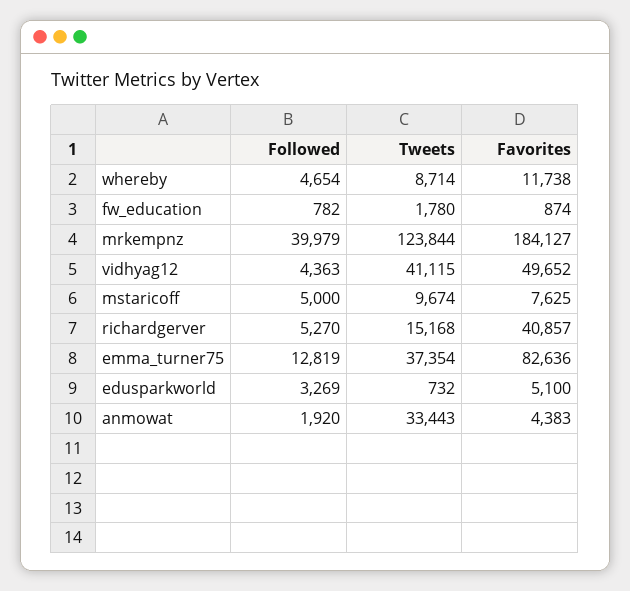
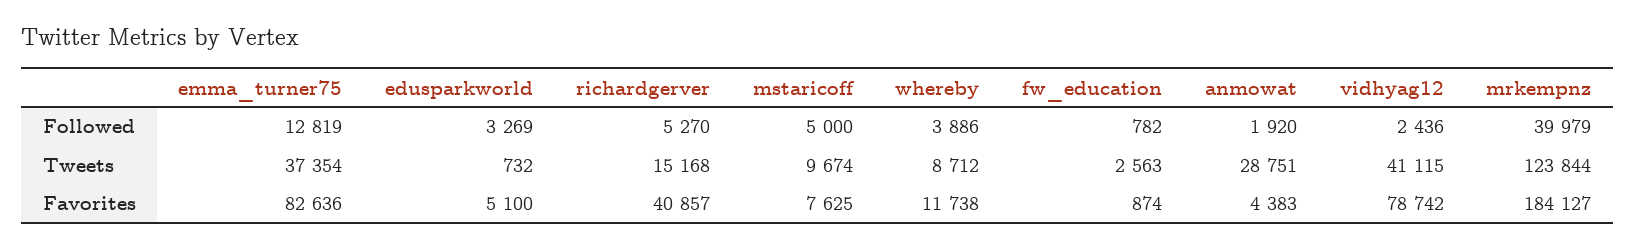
Followed, whereby: 4654 -> 3886
Tweets, whereby: 8714 -> 8712
Tweets, fw_education: 1780 -> 2563
Followed, vidhyag12: 4363 -> 2436
Favorites, vidhyag12: 49652 -> 78742
Tweets, anmowat: 33443 -> 28751

